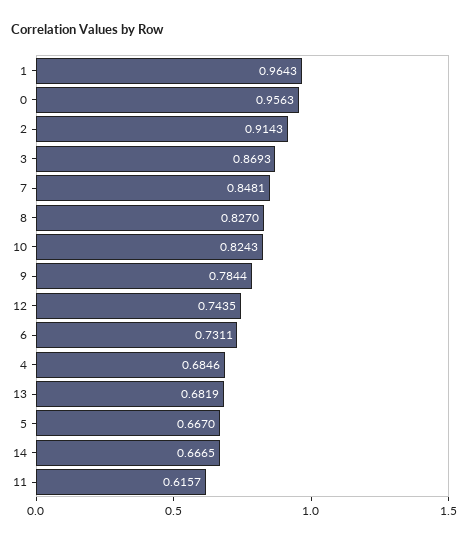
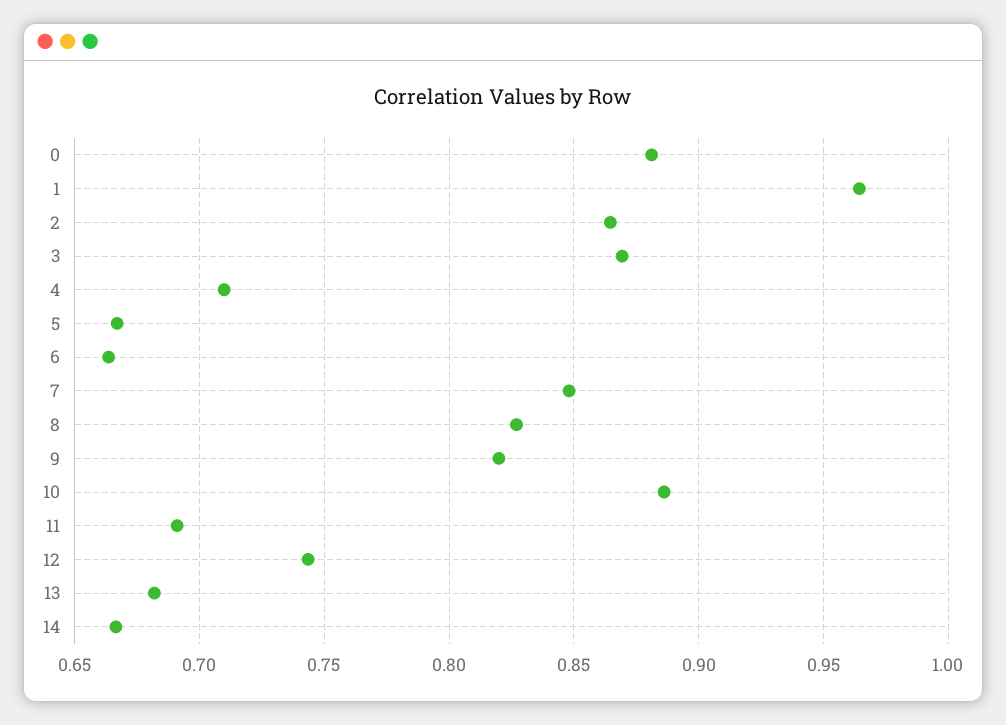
0: 0.9563 -> 0.88
2: 0.9143 -> 0.865
10: 0.8243 -> 0.885
9: 0.7844 -> 0.82
6: 0.7311 -> 0.665
4: 0.6846 -> 0.71
11: 0.6157 -> 0.69

